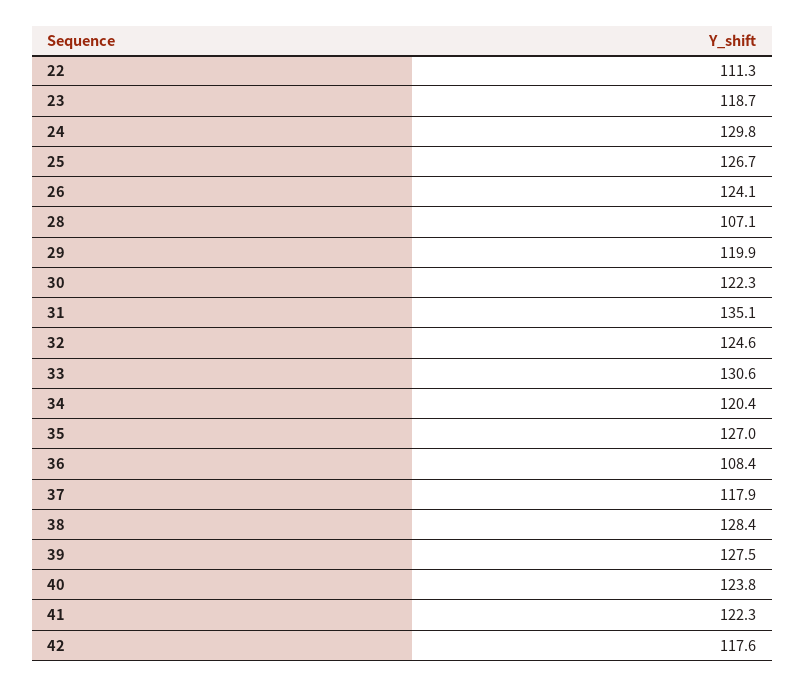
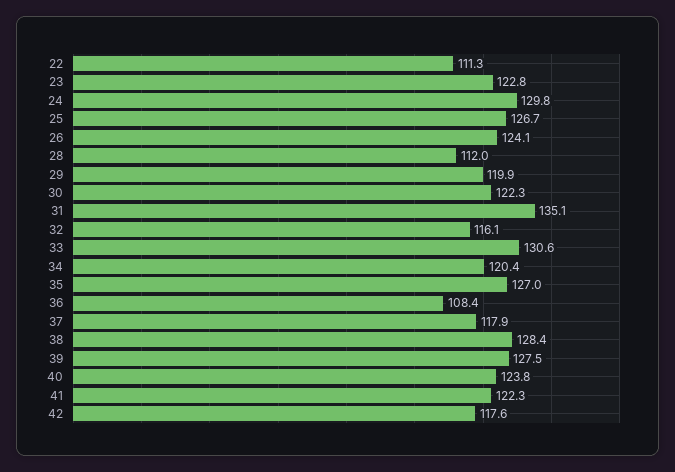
23: 118.7 -> 122.8
28: 107.1 -> 112
32: 124.6 -> 116.1

